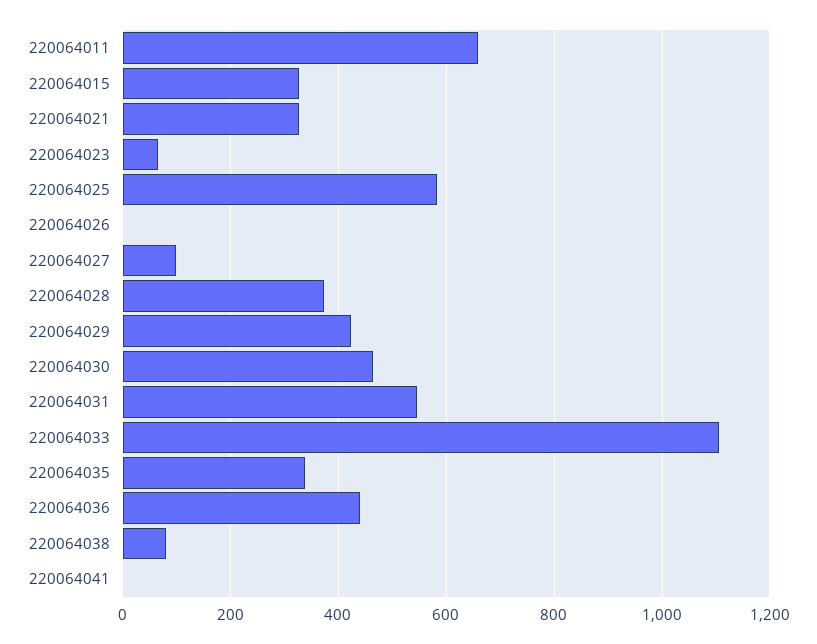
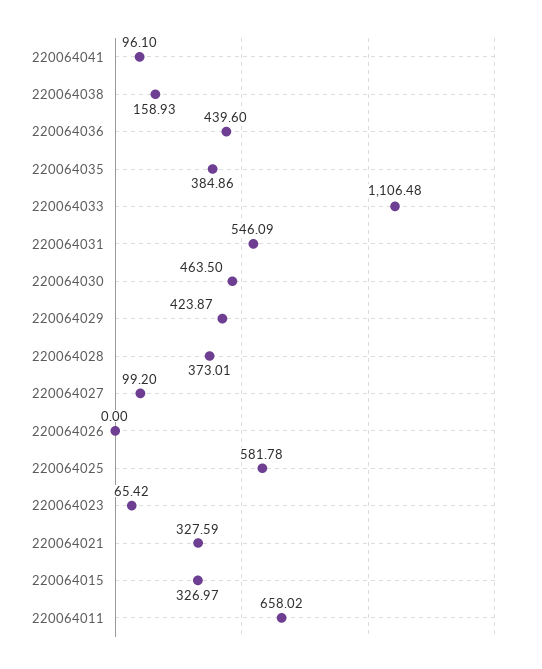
220064035: 340 -> 384.86
220064038: 80 -> 158.93
220064041: 0 -> 96.1

